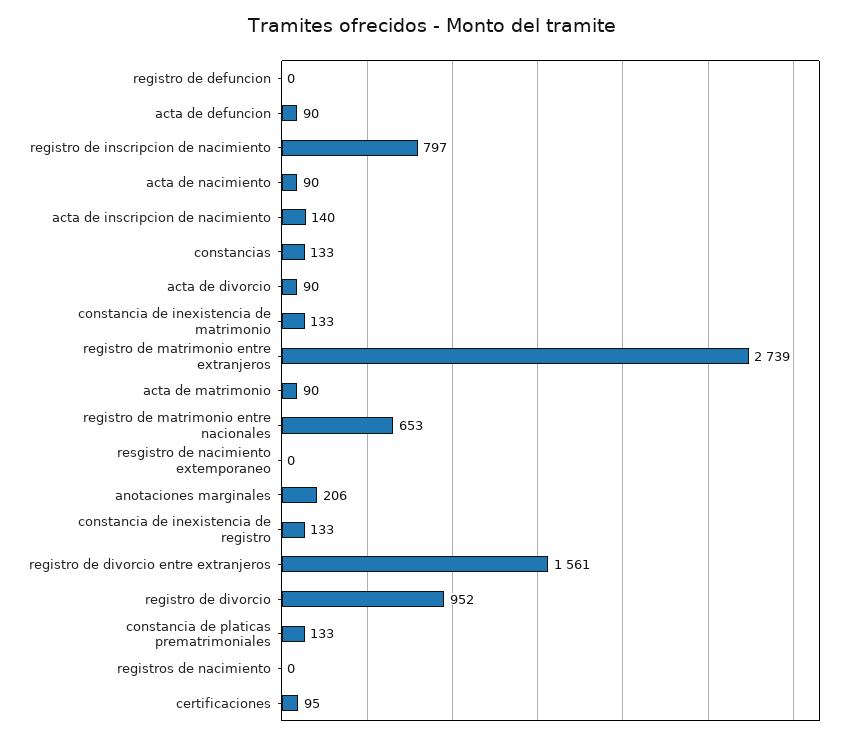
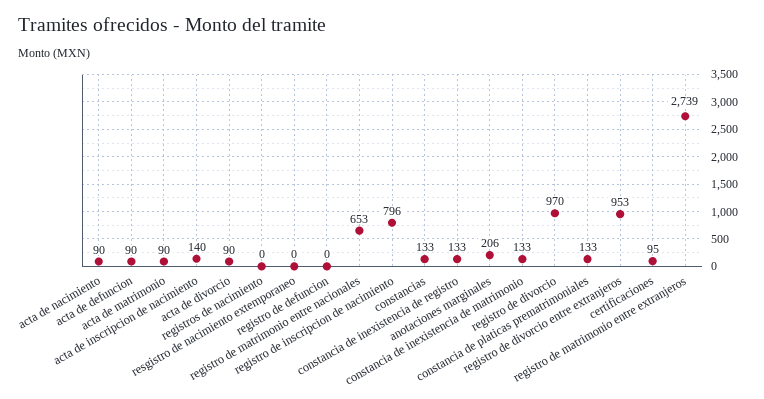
registro de inscripcion de nacimiento: 797 -> 796
registro de divorcio entre extranjeros: 1561 -> 953
registro de divorcio: 952 -> 970

